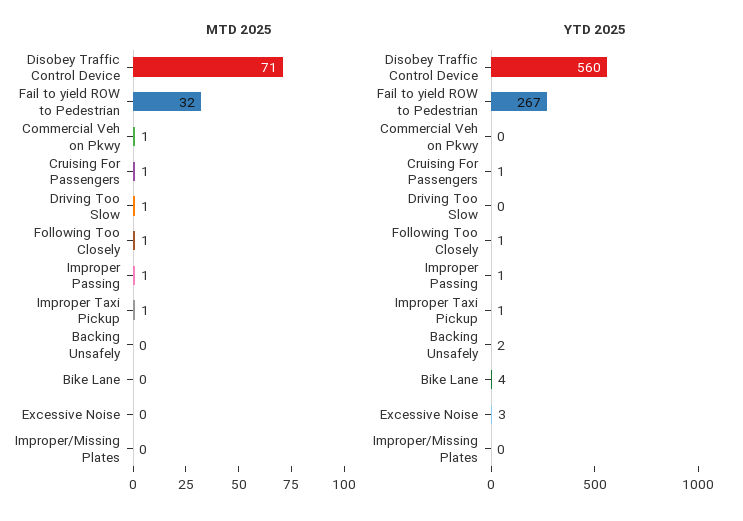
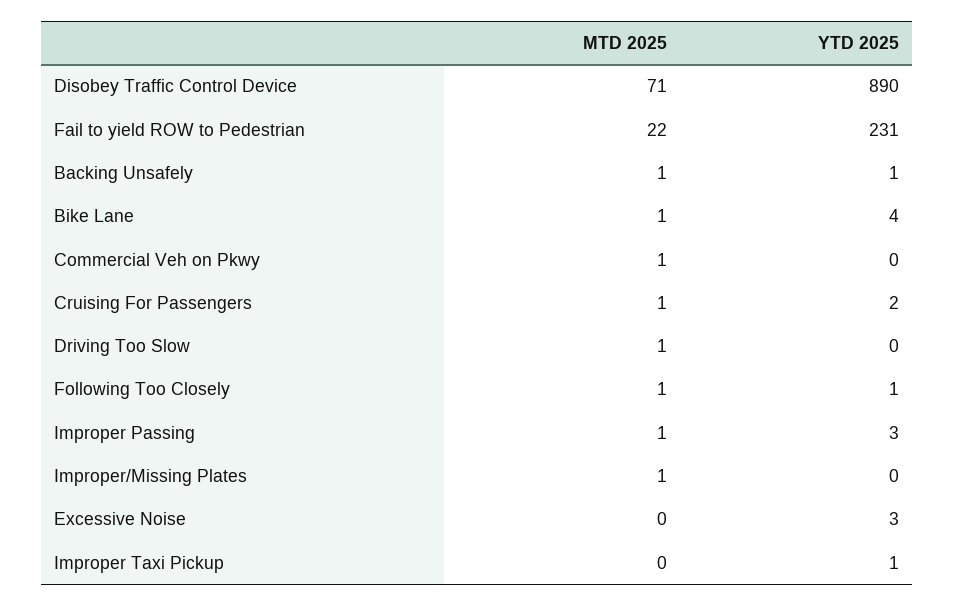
MTD 2025, Fail to yield ROW to Pedestrian: 32 -> 22
MTD 2025, Improper Taxi Pickup: 1 -> 0
MTD 2025, Backing Unsafely: 0 -> 1
MTD 2025, Bike Lane: 0 -> 1
MTD 2025, Improper/Missing Plates: 0 -> 1
YTD 2025, Disobey Traffic Control Device: 560 -> 890
YTD 2025, Fail to yield ROW to Pedestrian: 267 -> 231
YTD 2025, Cruising For Passengers: 1 -> 2
YTD 2025, Improper Passing: 1 -> 3
YTD 2025, Backing Unsafely: 2 -> 1

